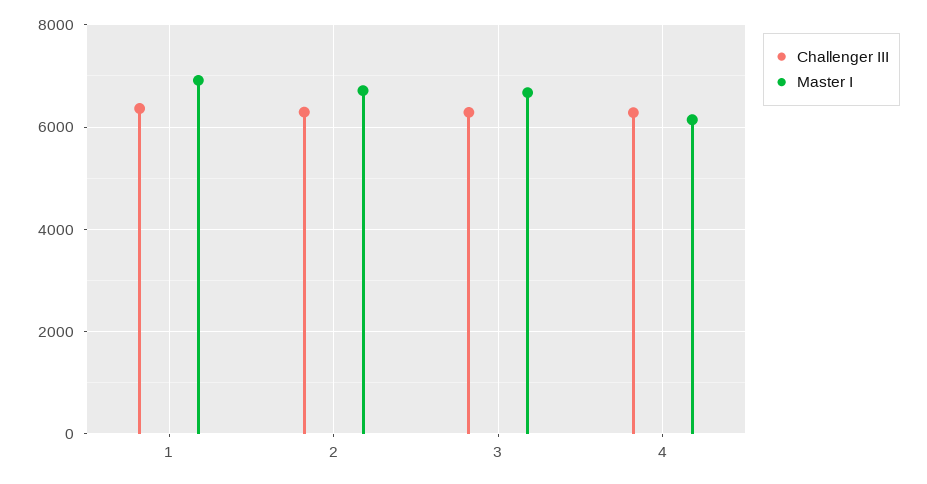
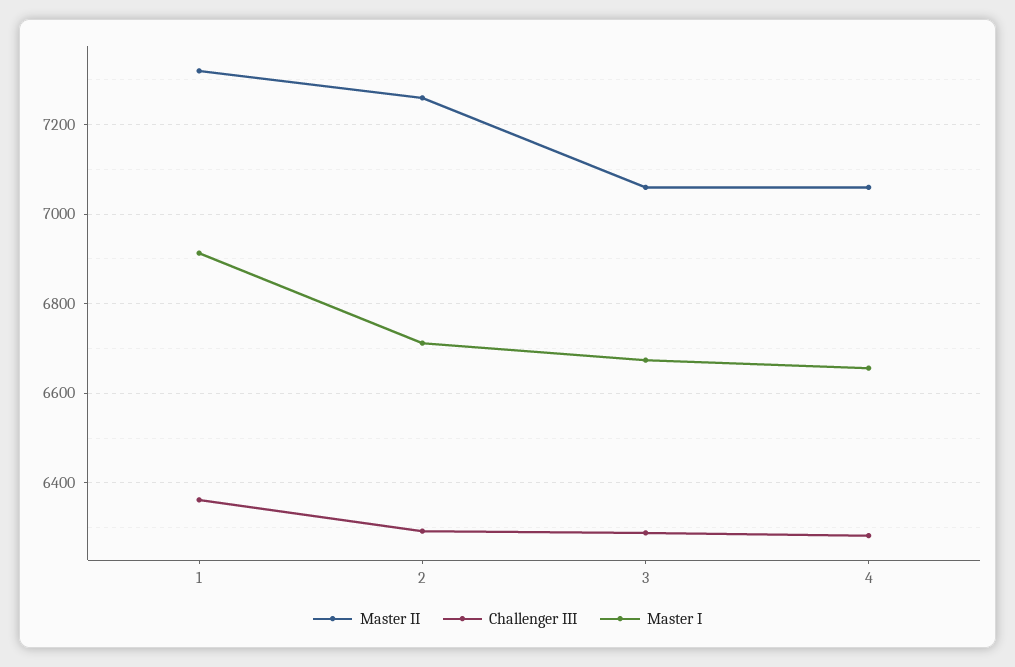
Master I, 4: 6200 -> 6660
Master II, 1: none -> 7320
Master II, 2: none -> 7260
Master II, 3: none -> 7060
Master II, 4: none -> 7060

